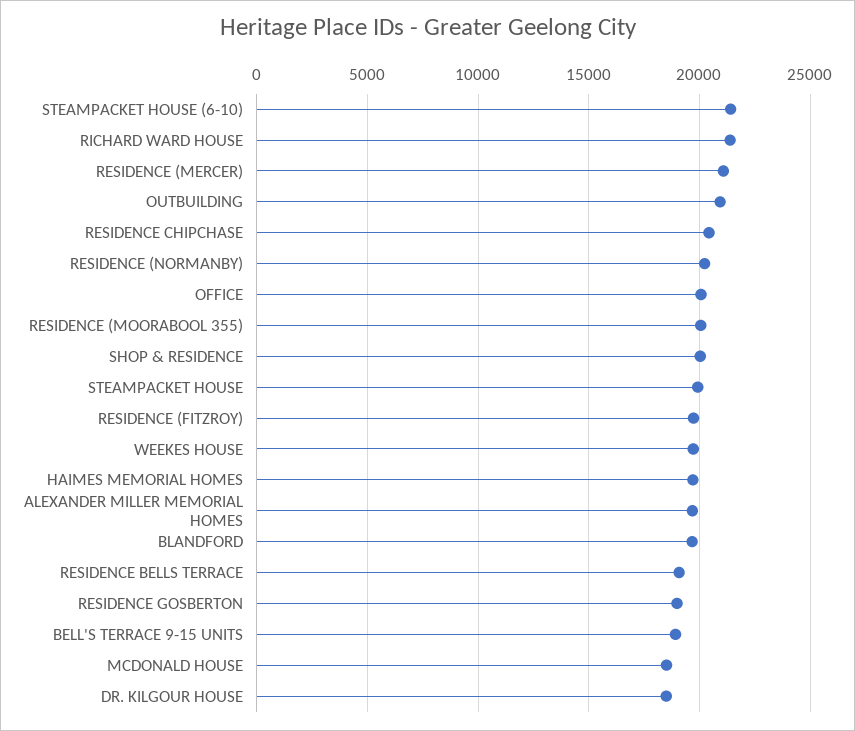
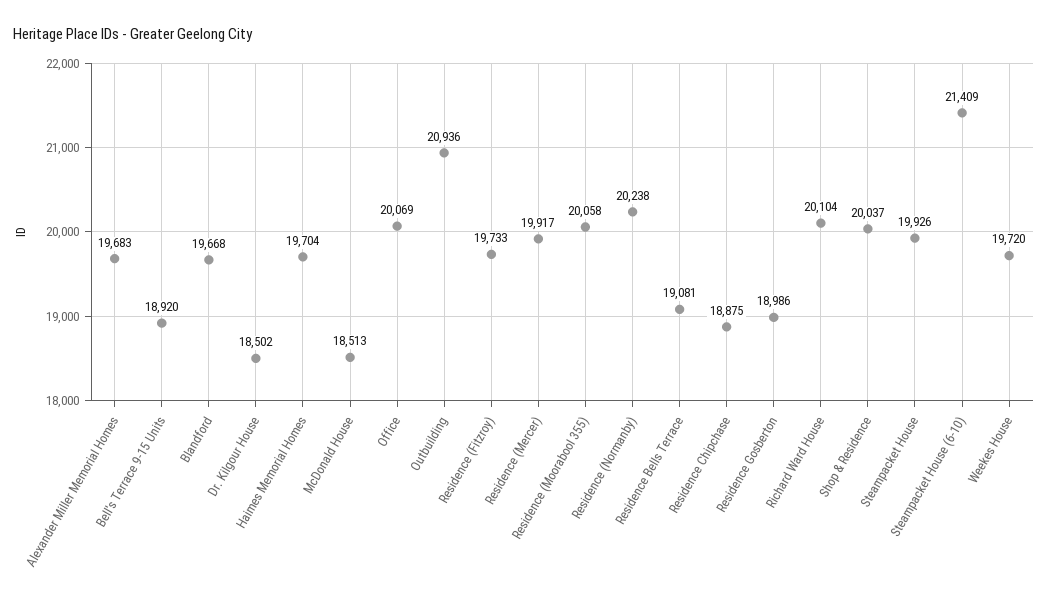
RICHARD WARD HOUSE: 21500 -> 20104
RESIDENCE (MERCER): 21000 -> 19917
RESIDENCE CHIPCHASE: 20500 -> 18875

